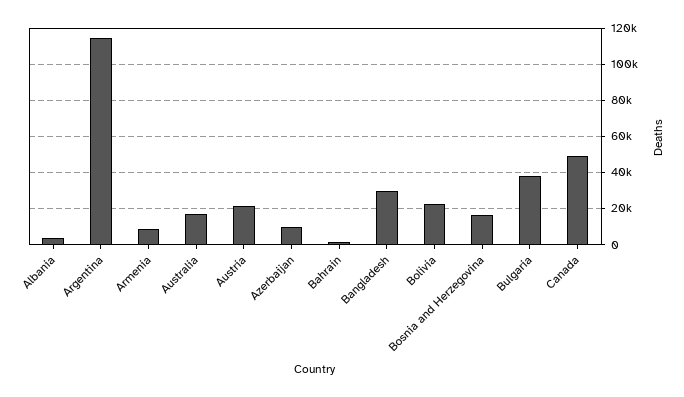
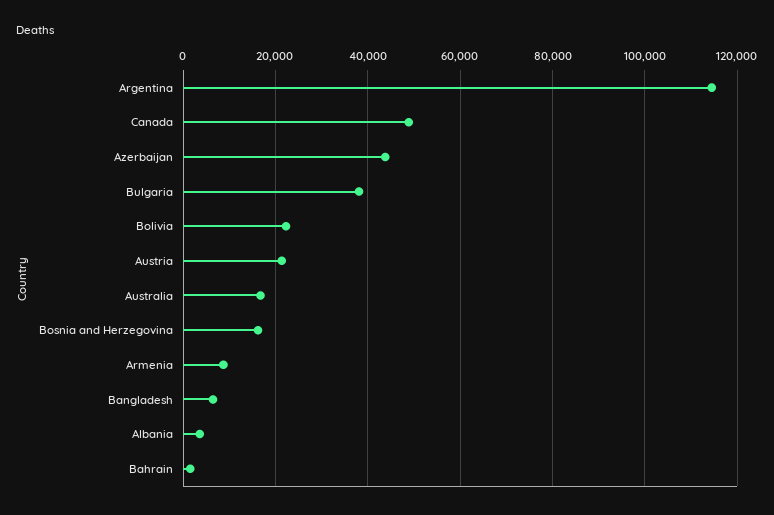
Azerbaijan: 10000 -> 44000
Bangladesh: 30000 -> 6000

